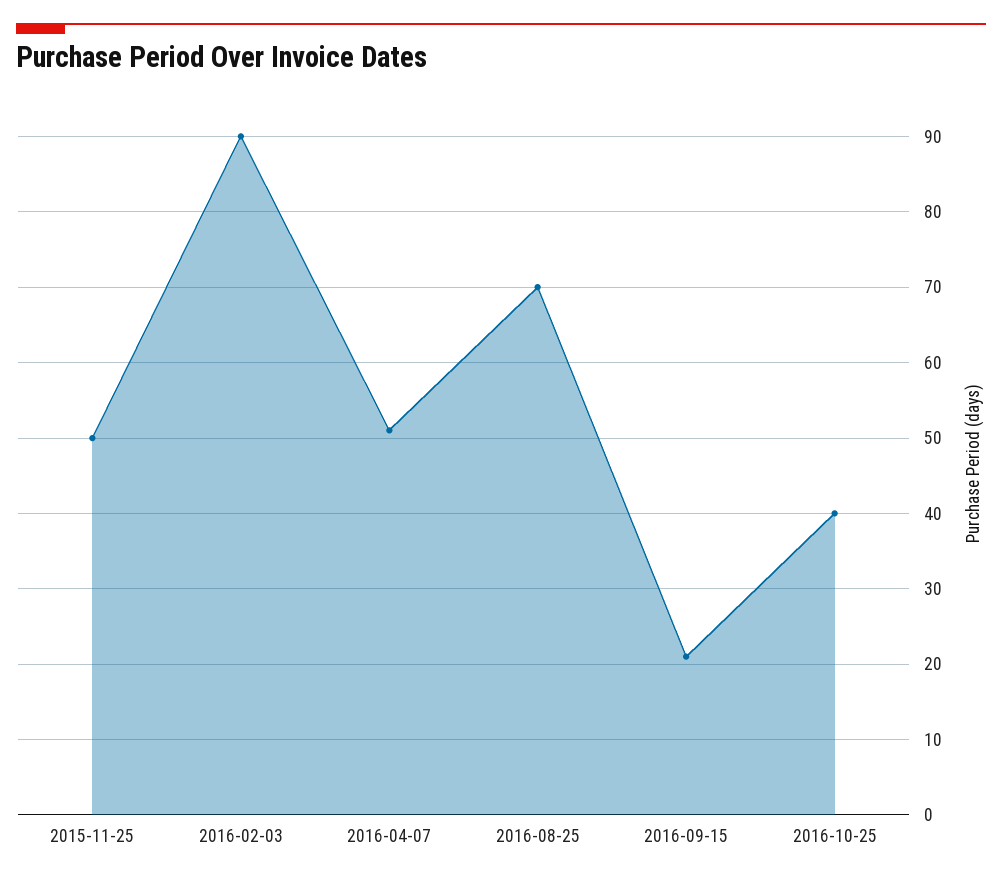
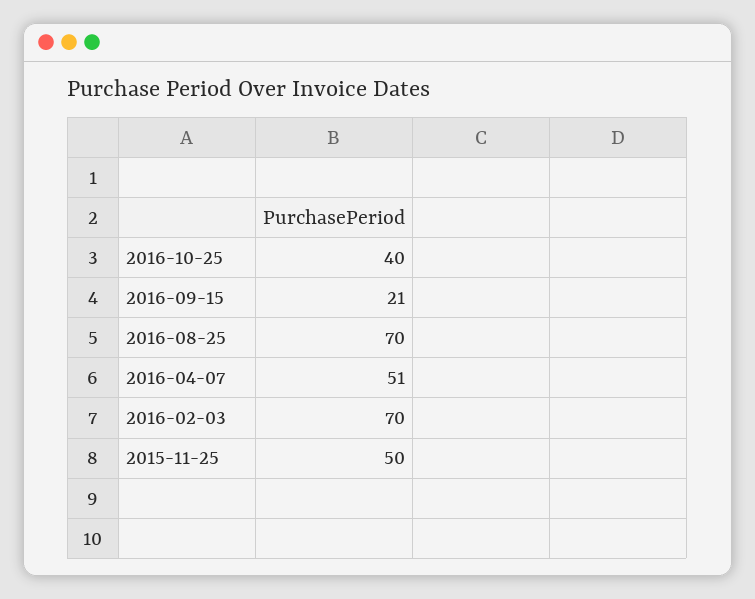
2016-02-03: 90 -> 70

